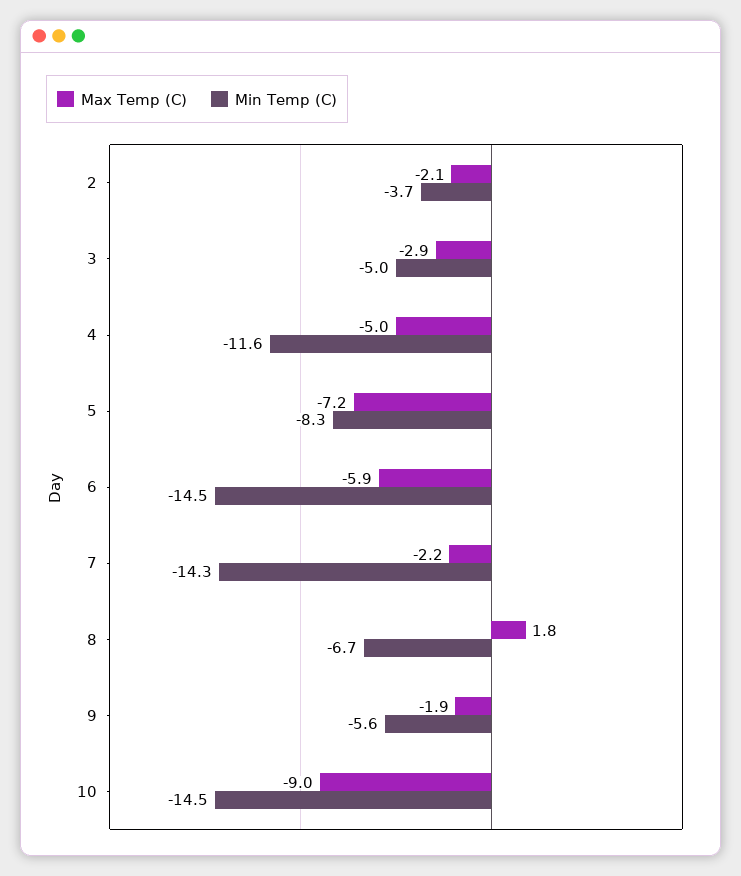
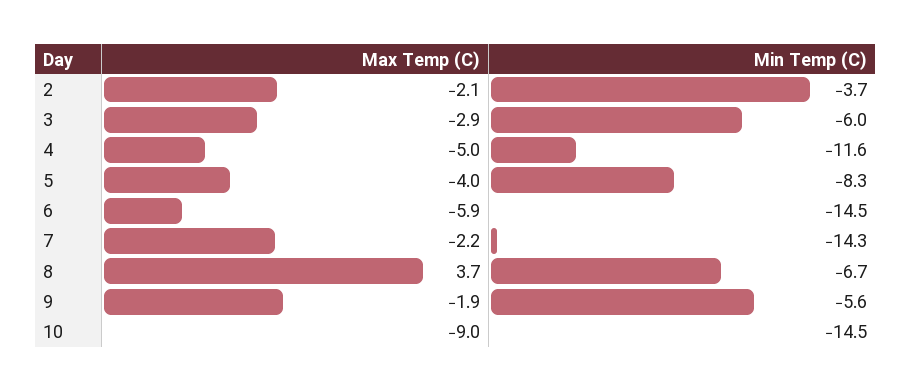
Min Temp (C), 3: -5 -> -6
Max Temp (C), 5: -7.2 -> -4
Max Temp (C), 8: 1.8 -> 3.7

